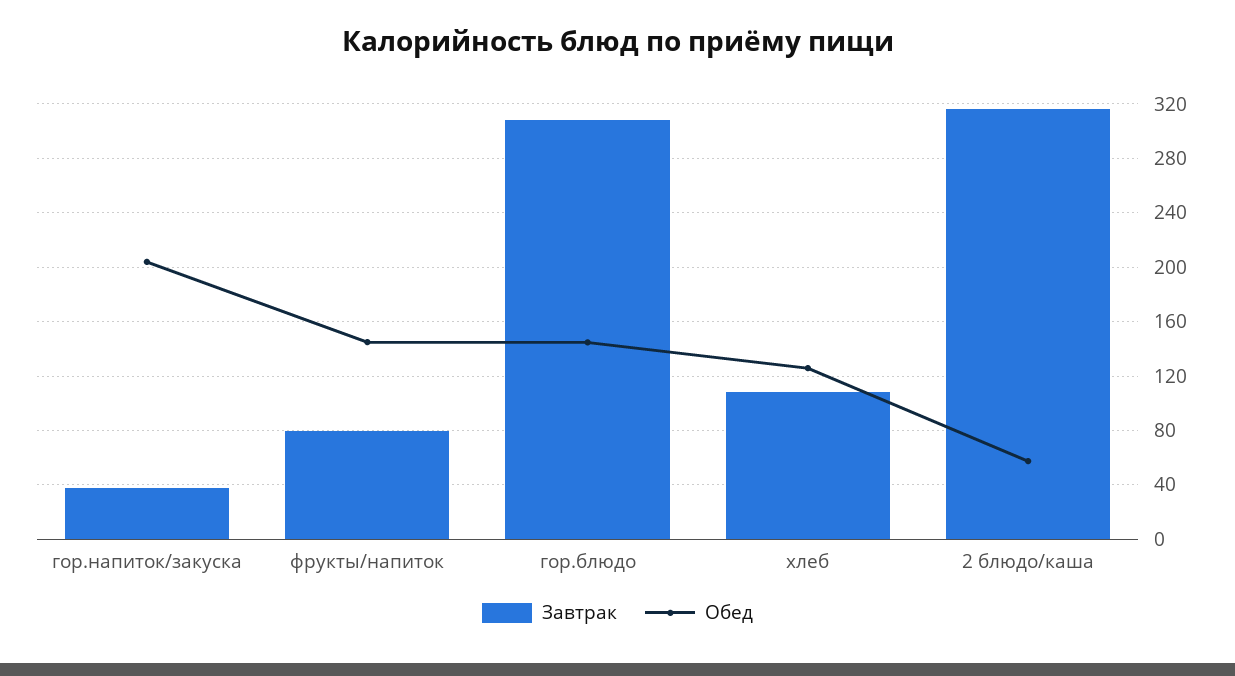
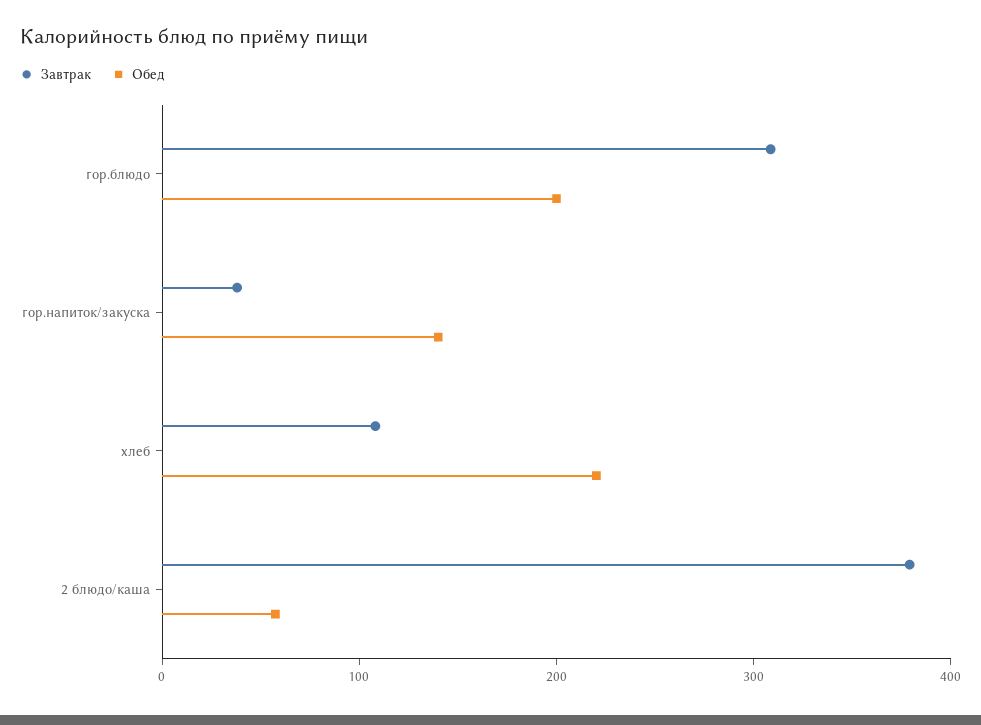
Обед, гор.напиток/закуска: 205 -> 140
Завтрак, фрукты/напиток: 80 -> none
Обед, фрукты/напиток: 145 -> none
Обед, гор.блюдо: 145 -> 200
Обед, хлеб: 125 -> 220
Завтрак, 2 блюдо/каша: 315 -> 380

